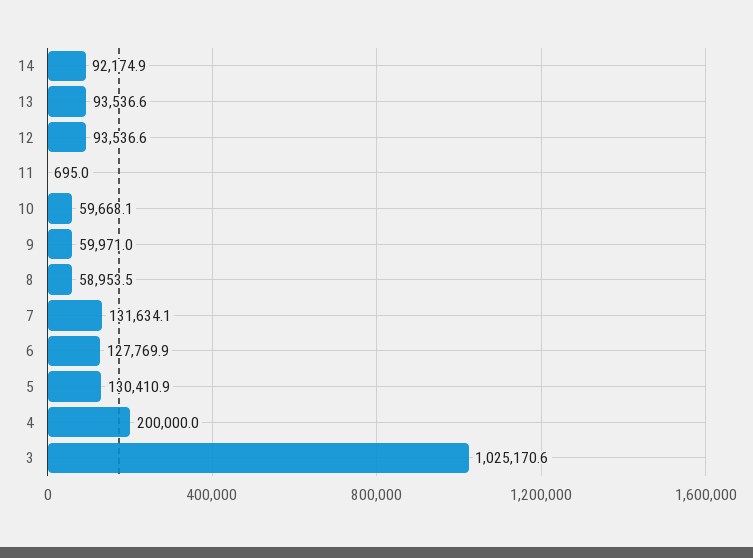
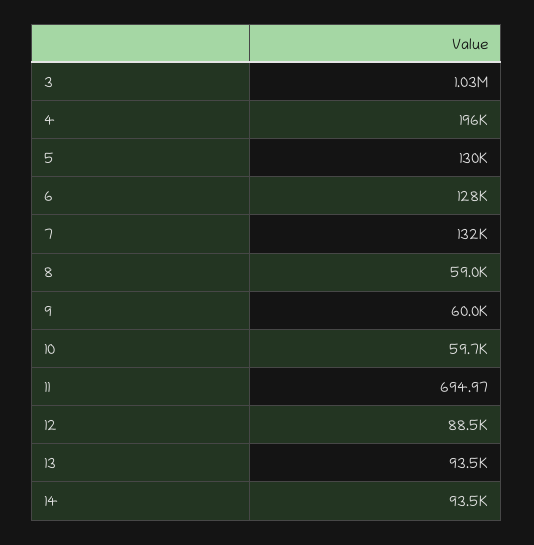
14: 92174.9 -> 93500
12: 93536.6 -> 88500
4: 200000 -> 196000

